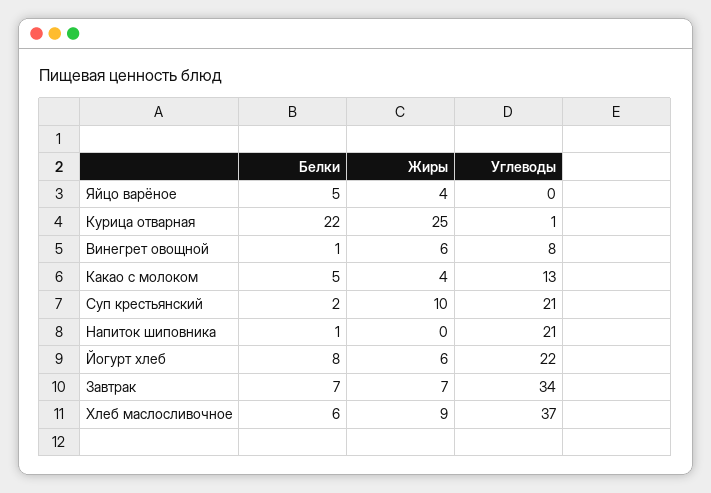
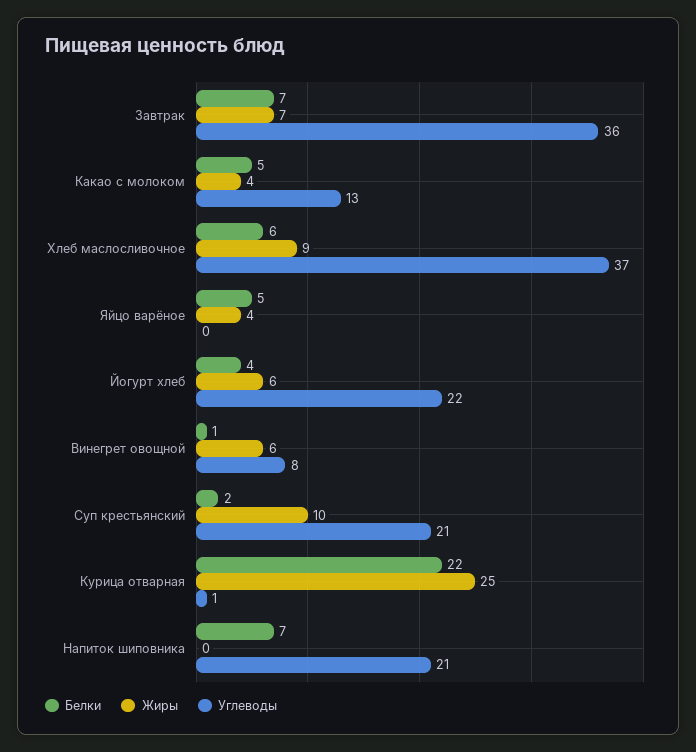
Белки, Напиток шиповника: 1 -> 7
Белки, Йогурт хлеб: 8 -> 4
Углеводы, Завтрак: 34 -> 36

